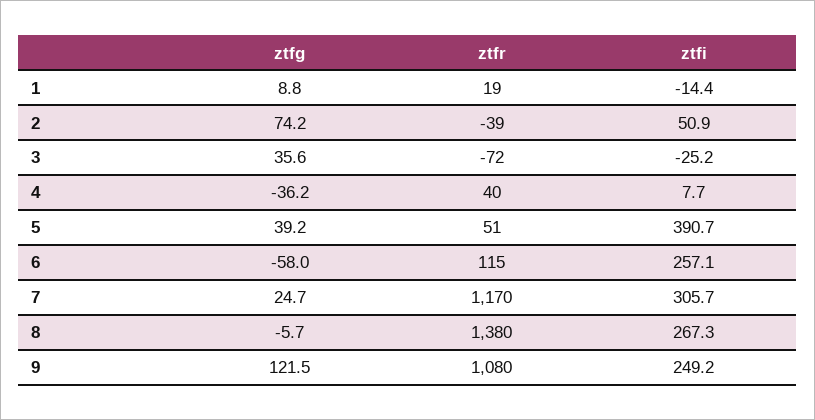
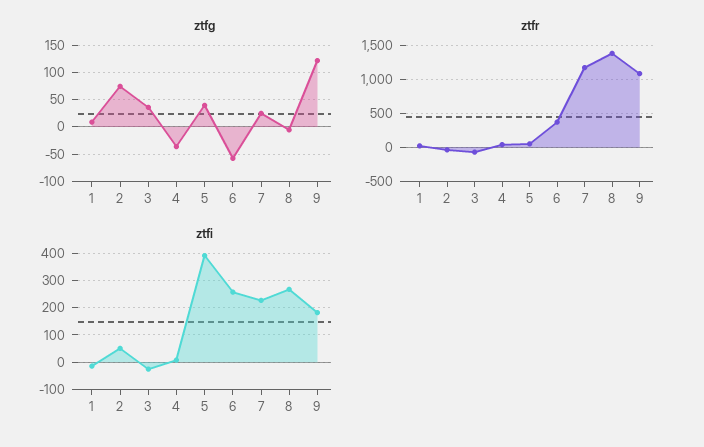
ztfr, 6: 115 -> 400
ztfi, 7: 305.7 -> 225
ztfi, 9: 249.2 -> 175

